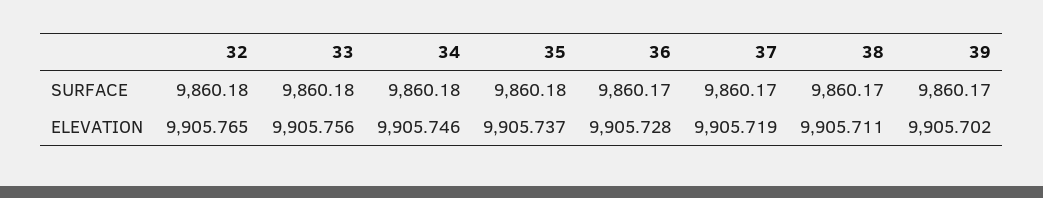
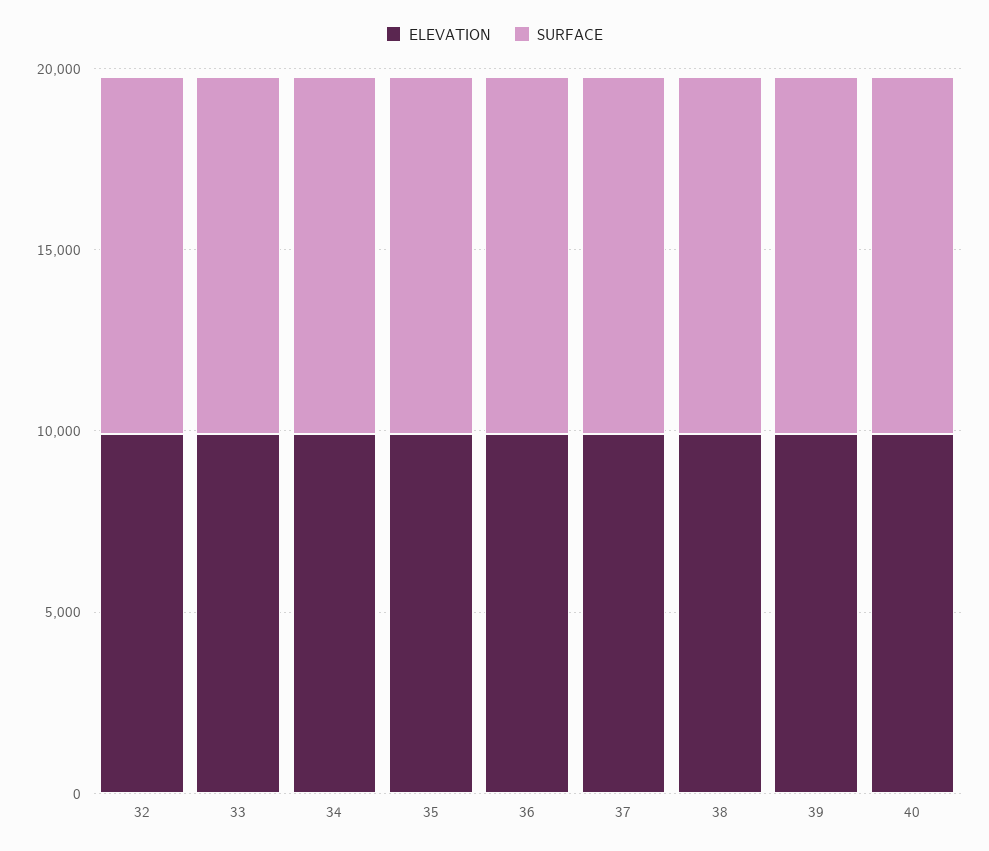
ELEVATION, 40: none -> 10000
SURFACE, 40: none -> 10000

